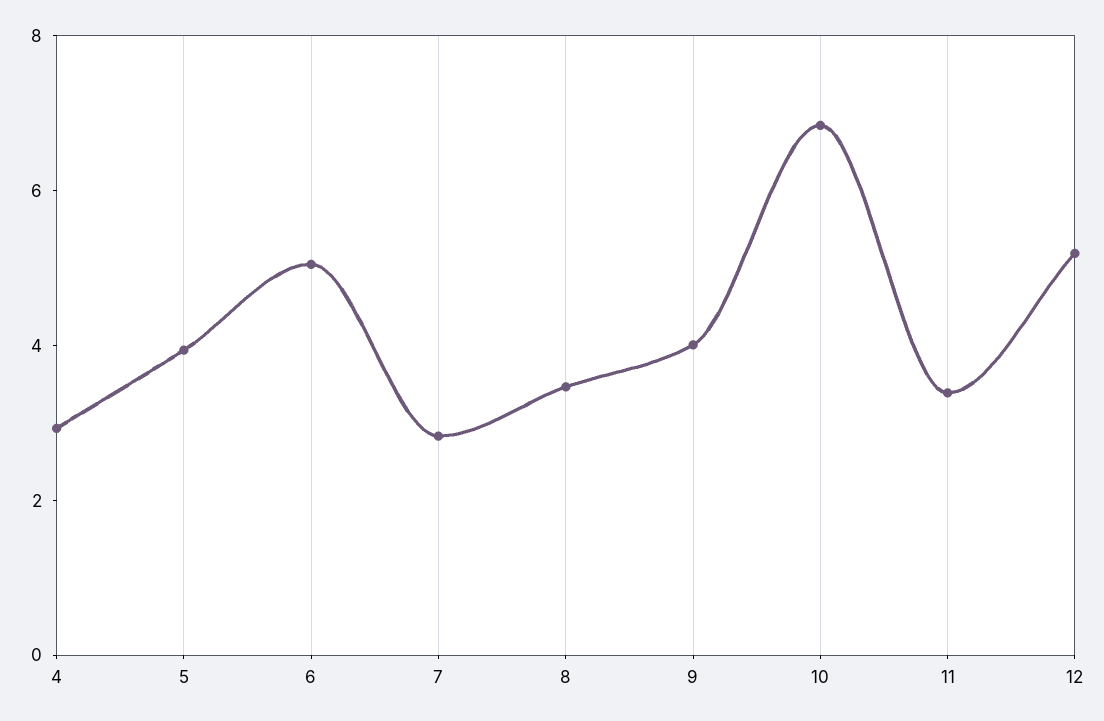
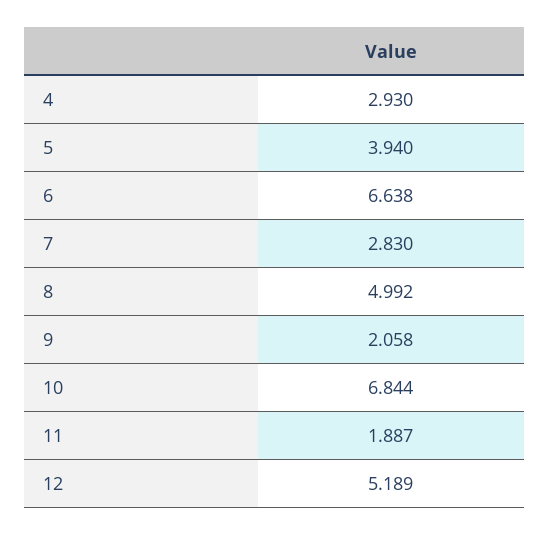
6: 5 -> 6.638
8: 3.5 -> 4.992
9: 4 -> 2.058
11: 3.5 -> 1.887

